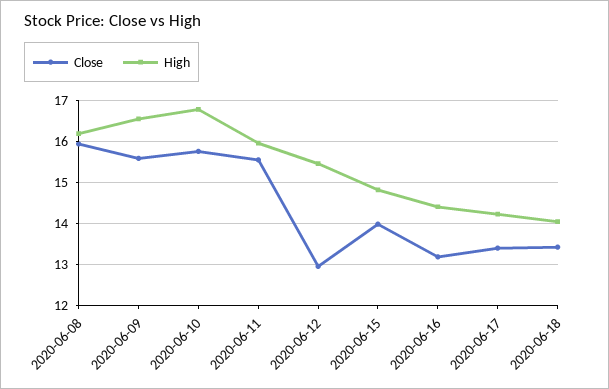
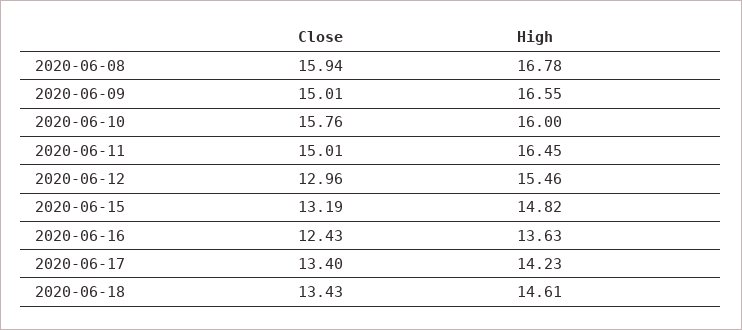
High, 2020-06-08: 16.2 -> 16.78
Close, 2020-06-09: 15.6 -> 15.01
High, 2020-06-10: 16.8 -> 16
Close, 2020-06-11: 15.6 -> 15.01
High, 2020-06-11: 16 -> 16.45
Close, 2020-06-15: 14 -> 13.19
Close, 2020-06-16: 13.2 -> 12.43
High, 2020-06-16: 14.4 -> 13.63
High, 2020-06-18: 14 -> 14.61

